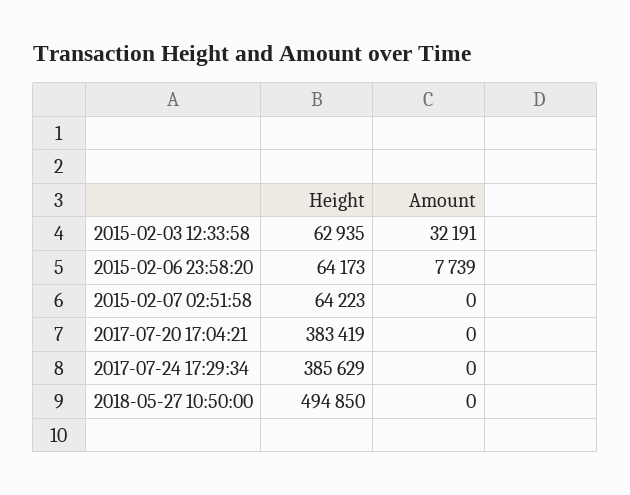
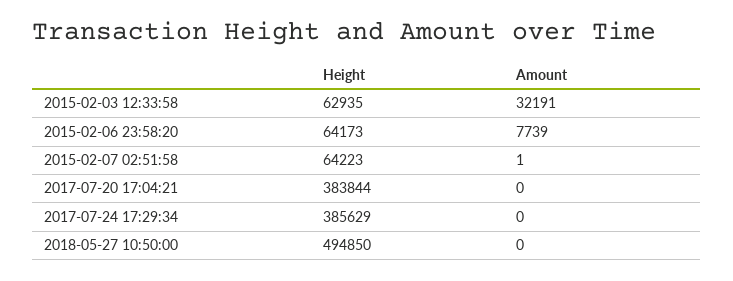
Amount, 2015-02-07 02:51:58: 0 -> 1
Height, 2017-07-20 17:04:21: 383419 -> 383844

